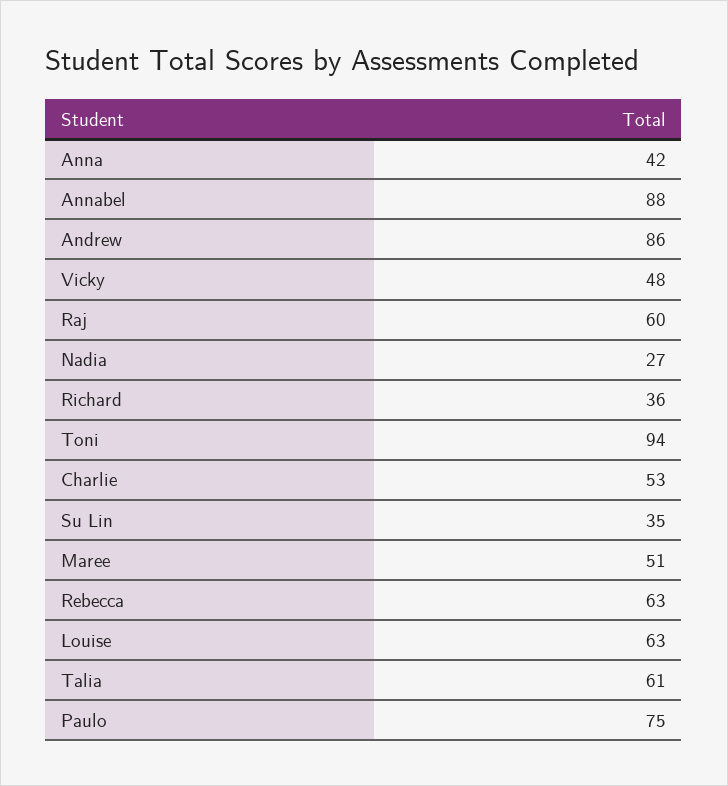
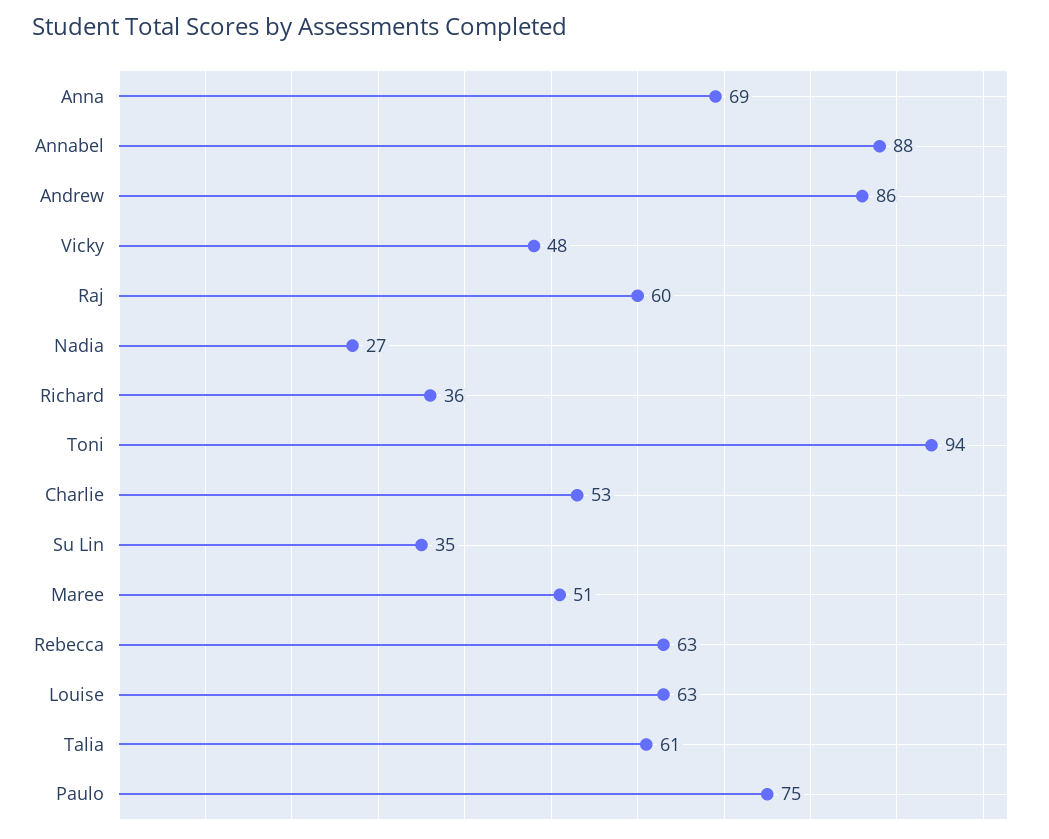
Anna: 42 -> 69

